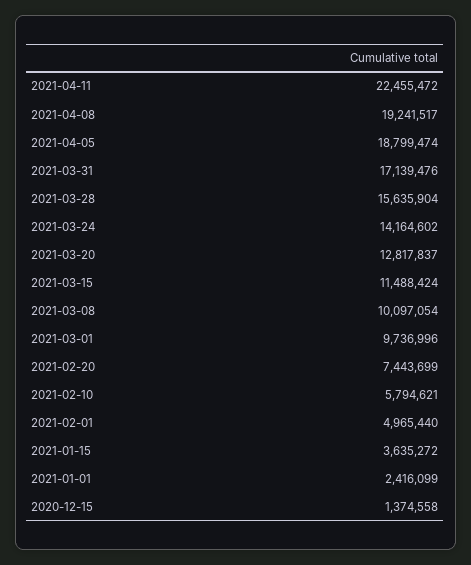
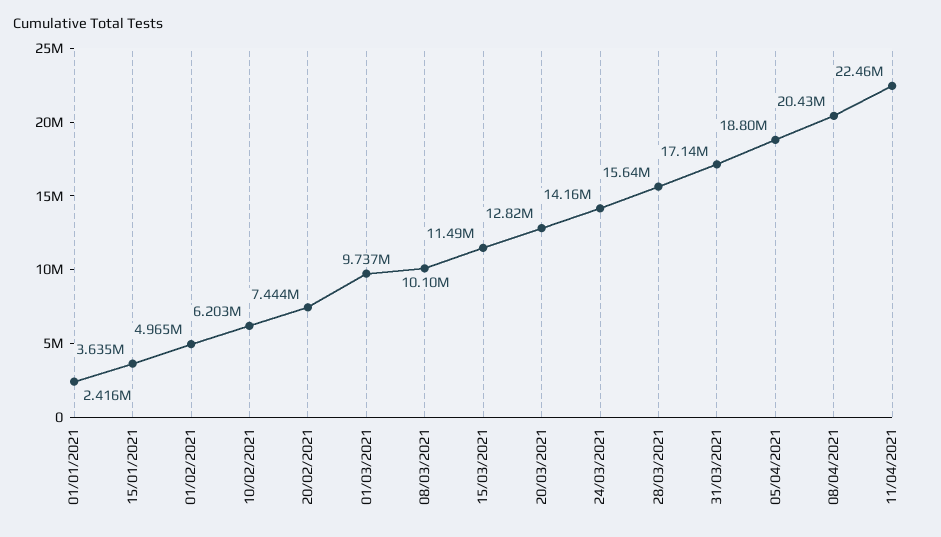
2021-04-08: 19241517 -> 20430000
2021-02-10: 5794621 -> 6203000
2020-12-15: 1374558 -> none

